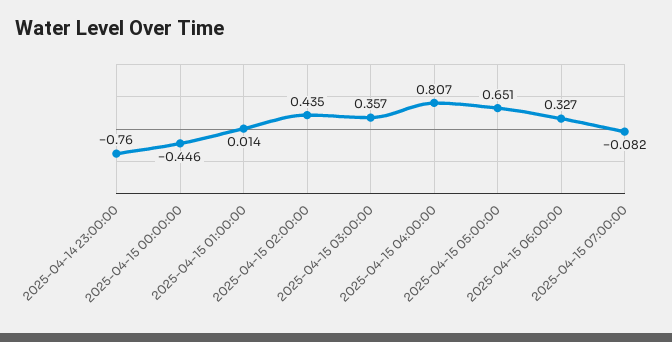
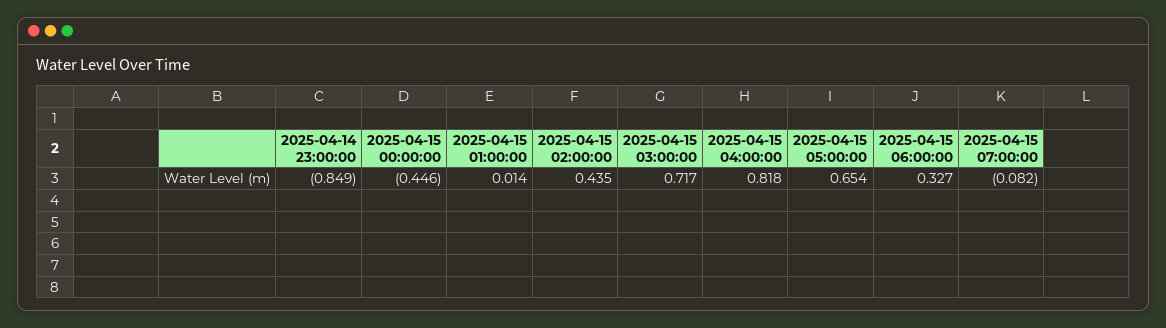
2025-04-14 23:00:00: -0.76 -> -0.849
2025-04-15 03:00:00: 0.357 -> 0.717
2025-04-15 04:00:00: 0.807 -> 0.818
2025-04-15 05:00:00: 0.651 -> 0.654

